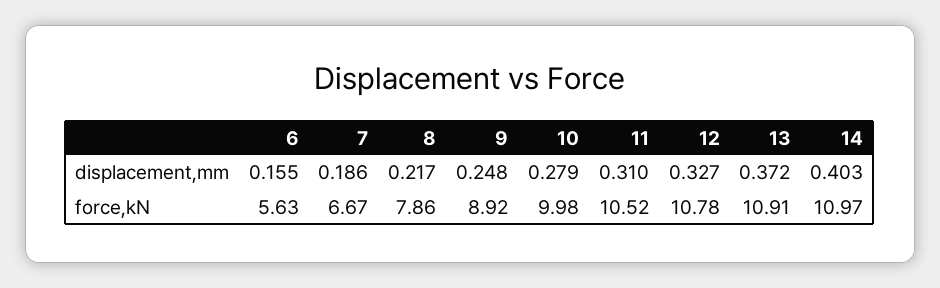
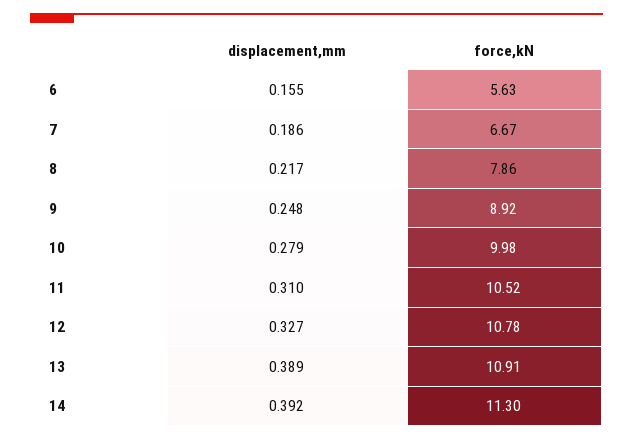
13, displacement,mm: 0.372 -> 0.389
14, displacement,mm: 0.403 -> 0.392
14, force,kN: 10.97 -> 11.3

